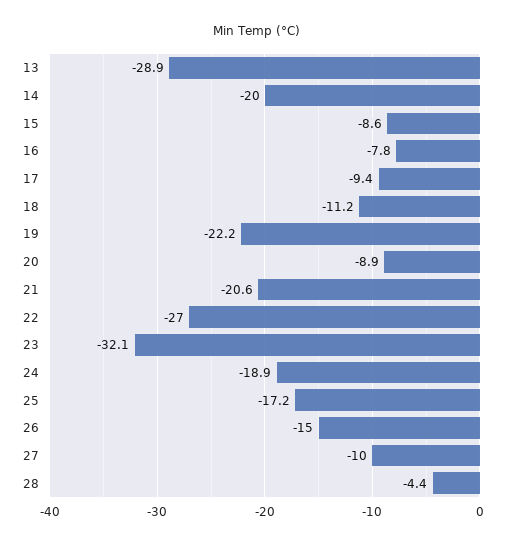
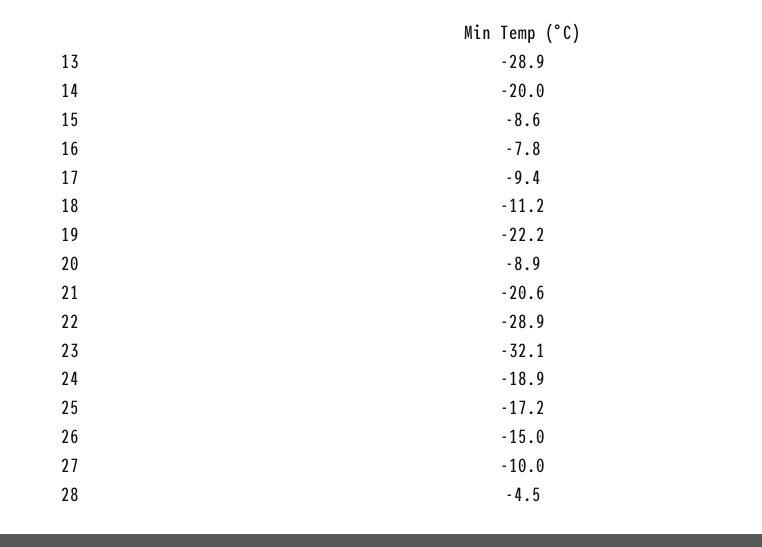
22: -27 -> -28.9
28: -4.4 -> -4.5

